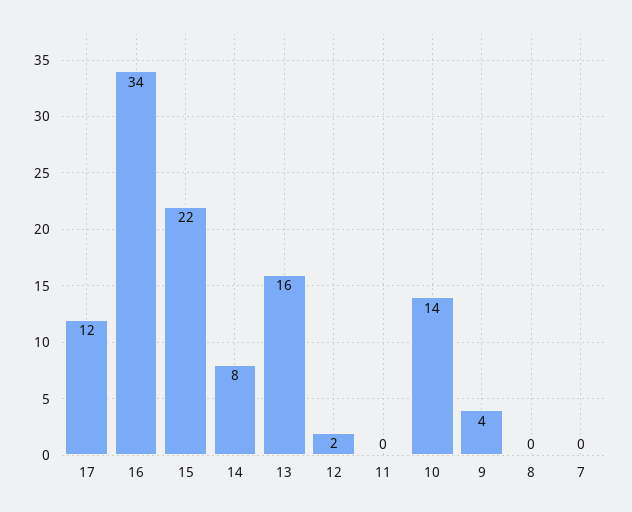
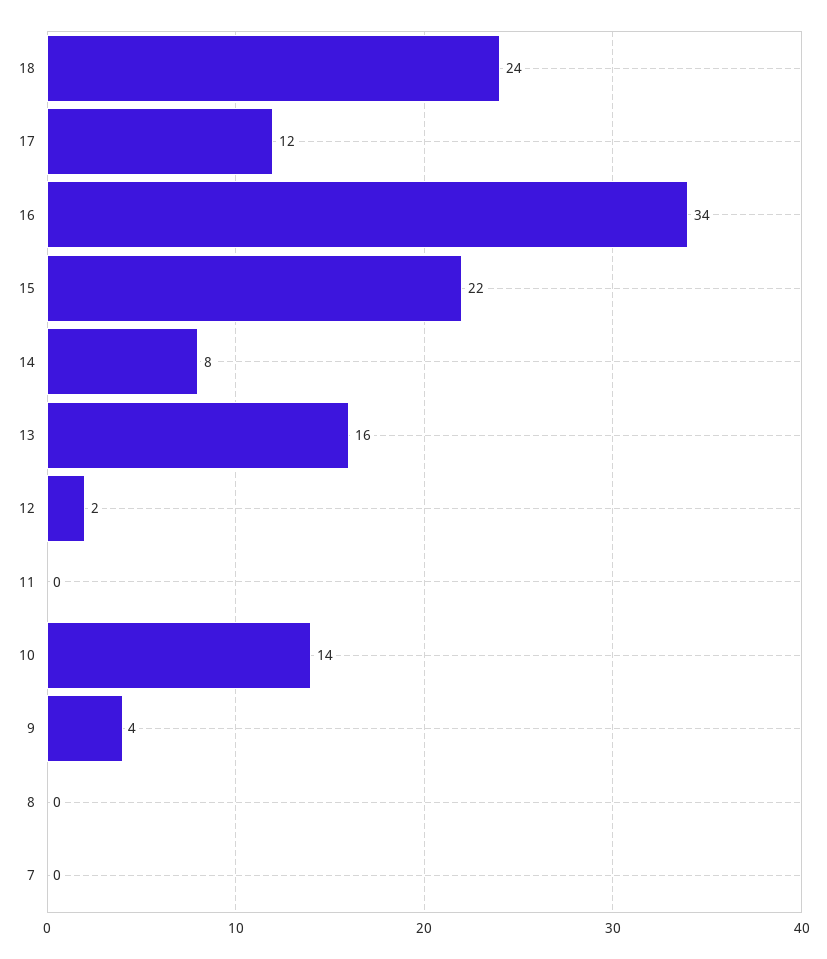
18: none -> 24

